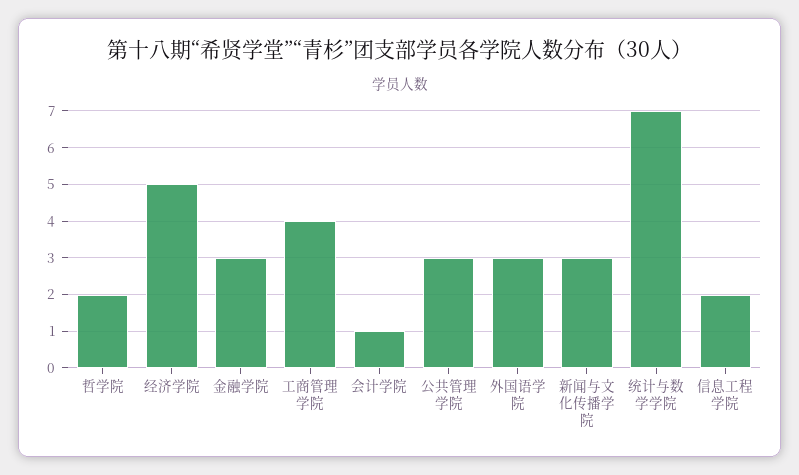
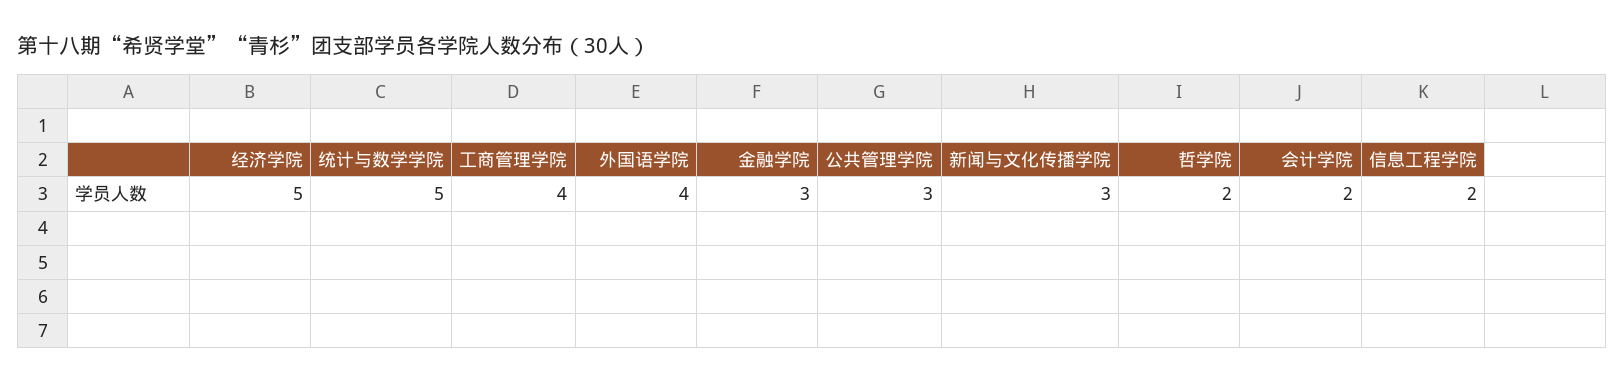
会计学院: 1 -> 2
外国语学院: 3 -> 4
统计与数学学院: 7 -> 5

